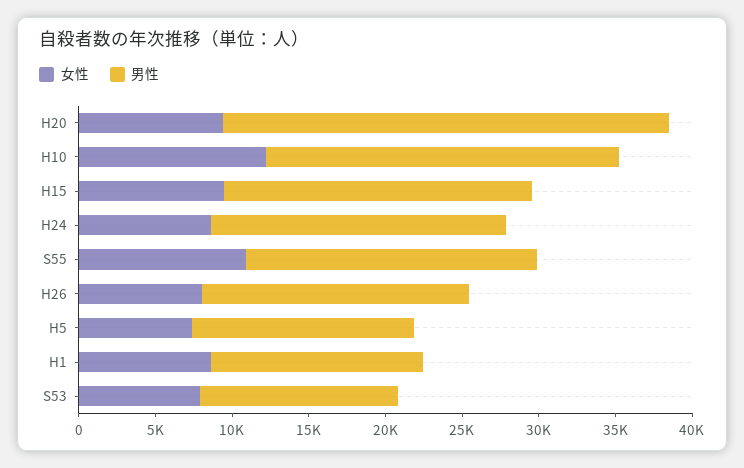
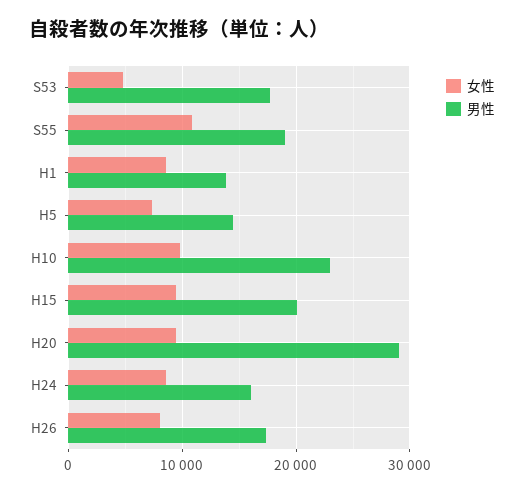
女性, H10: 12000 -> 10000
男性, H24: 19000 -> 16000
女性, S53: 8000 -> 5000
男性, S53: 13000 -> 18000

